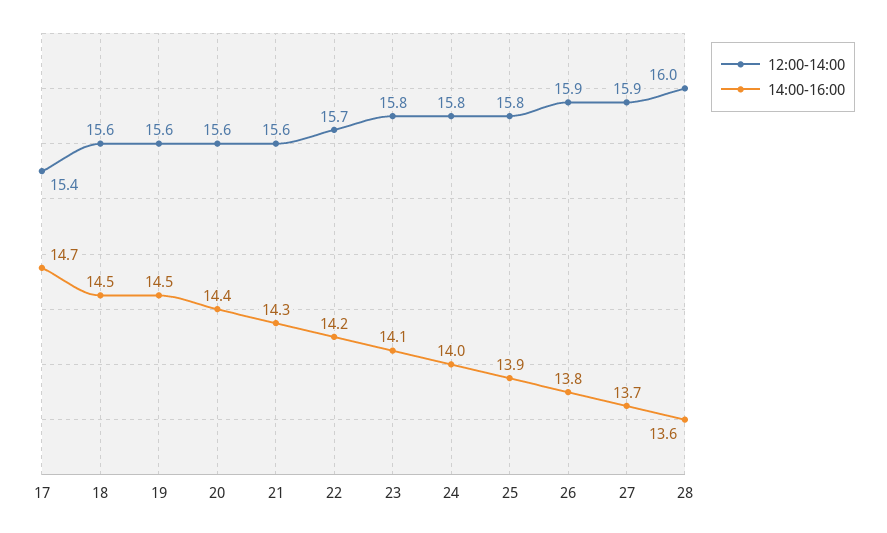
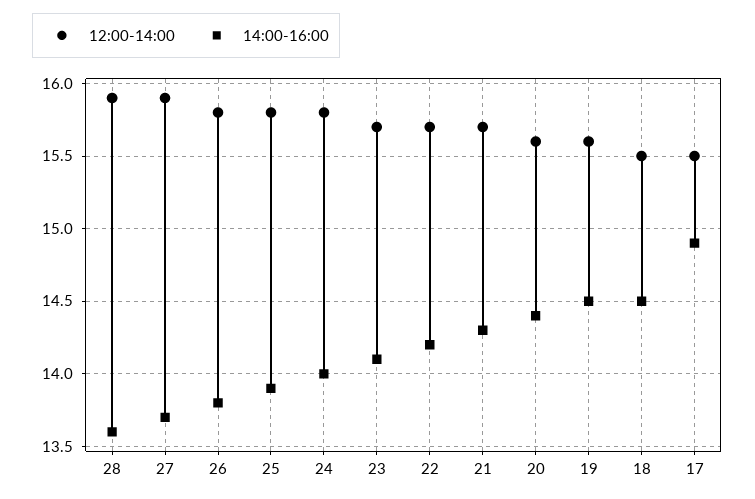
12:00-14:00, 17: 15.4 -> 15.5
14:00-16:00, 17: 14.7 -> 14.9
12:00-14:00, 18: 15.6 -> 15.5
12:00-14:00, 21: 15.6 -> 15.7
12:00-14:00, 23: 15.8 -> 15.7
12:00-14:00, 26: 15.9 -> 15.8
12:00-14:00, 28: 16 -> 15.9

